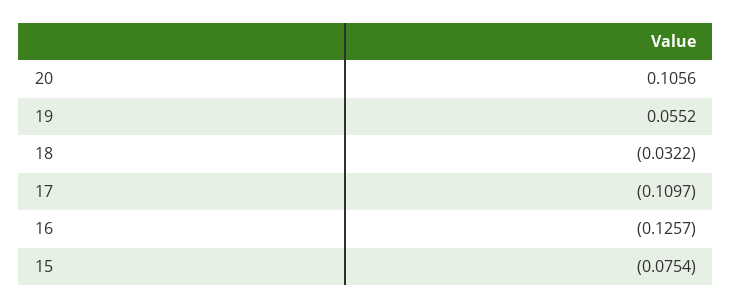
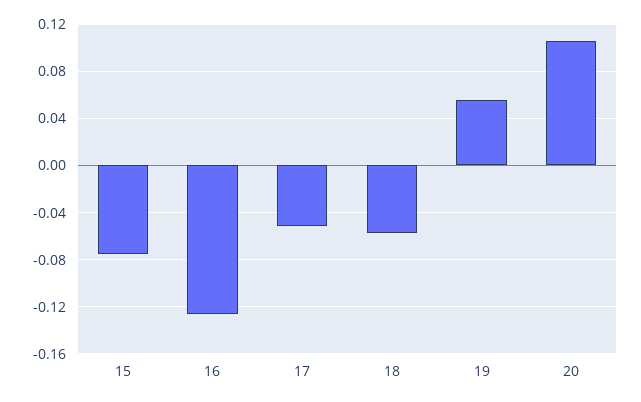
18: -0.0322 -> -0.06
17: -0.1097 -> -0.05

